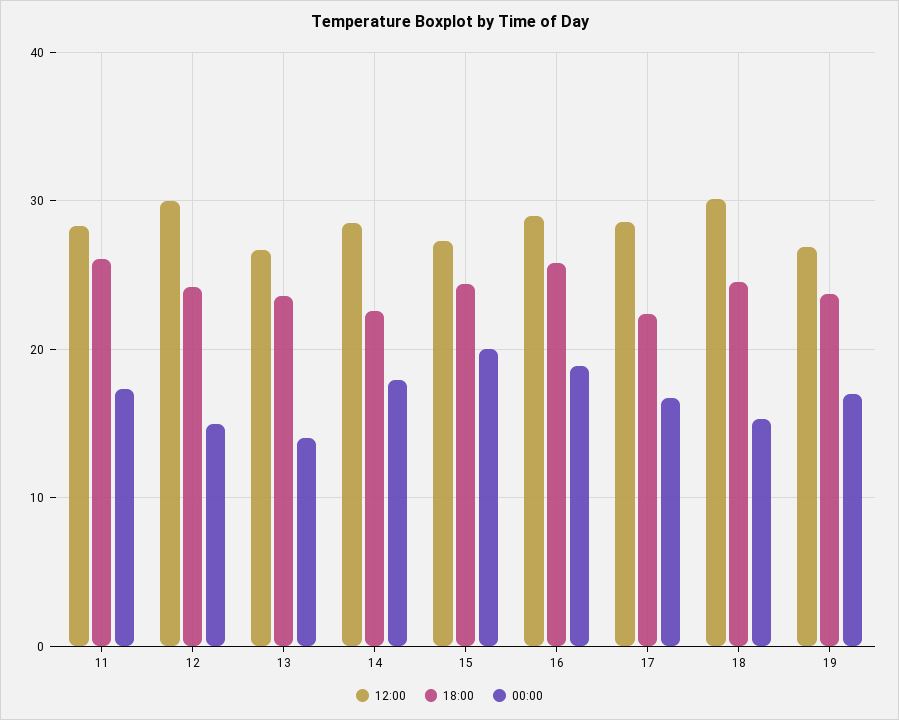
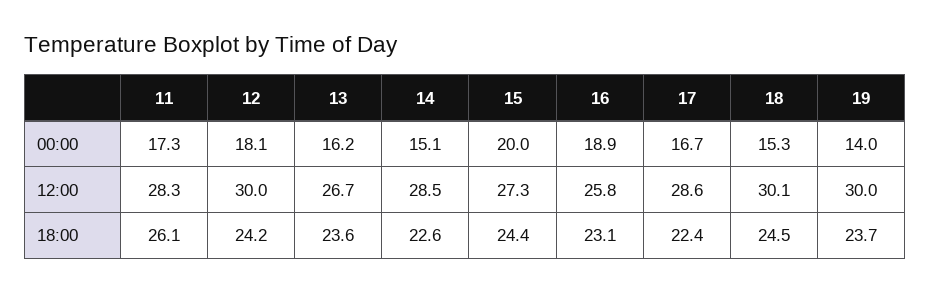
00:00, 12: 15 -> 18.1
00:00, 13: 14 -> 16.2
00:00, 14: 18 -> 15.1
12:00, 16: 29 -> 25.8
18:00, 16: 26 -> 23.1
12:00, 19: 27 -> 30
00:00, 19: 17 -> 14

